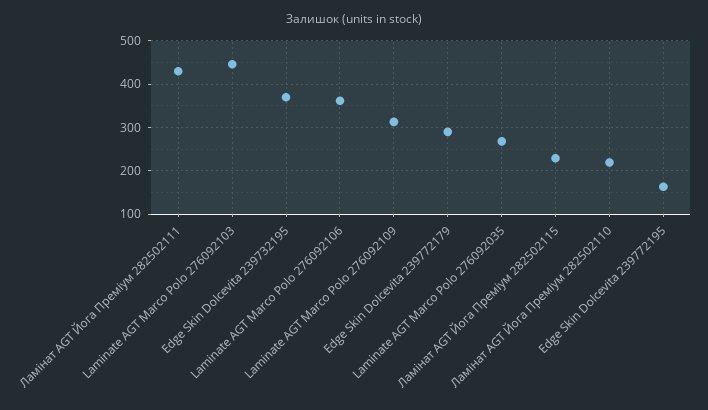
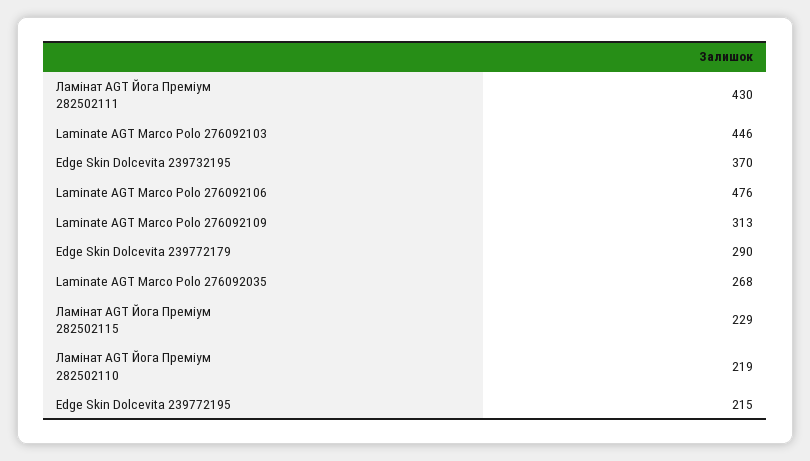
Laminate AGT Marco Polo 276092106: 360 -> 476
Edge Skin Dolcevita 239772195: 160 -> 215

